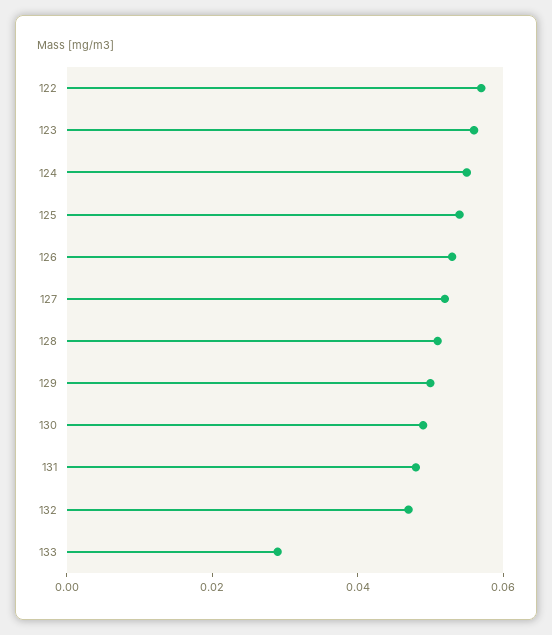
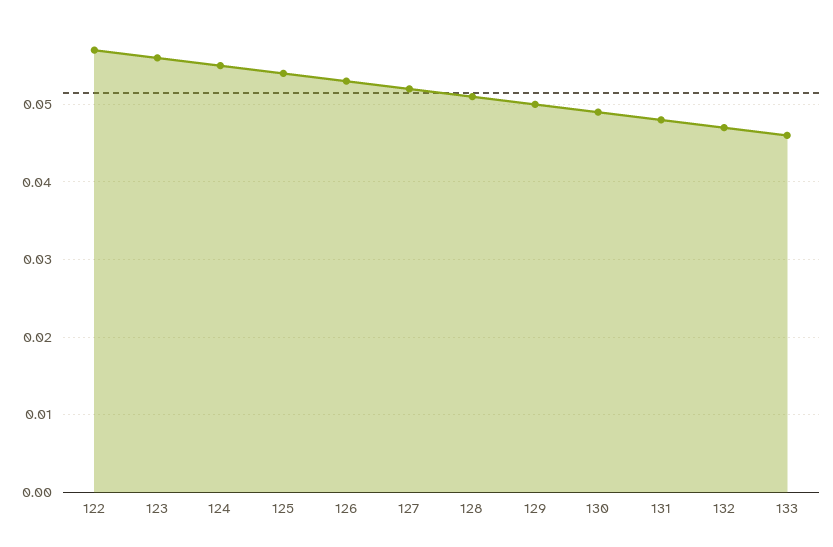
133: 0.03 -> 0.046

